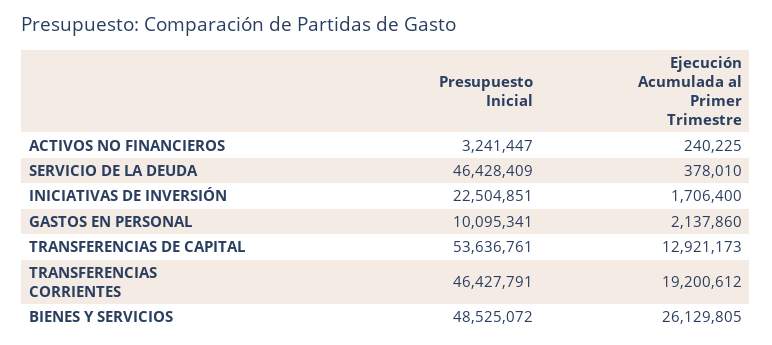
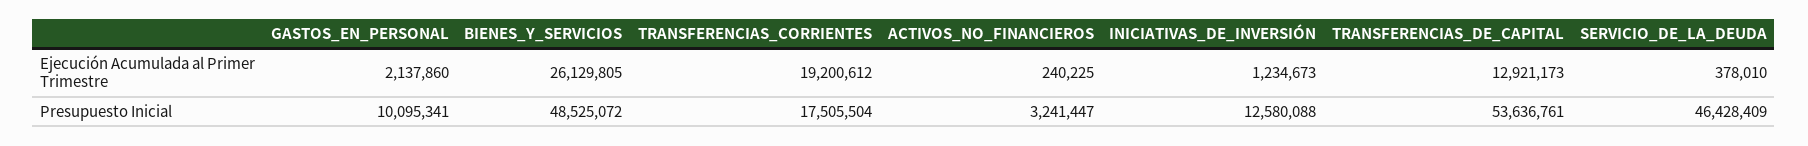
Presupuesto Inicial, INICIATIVAS DE INVERSIÓN: 22504851 -> 12580088
Ejecución Acumulada al Primer Trimestre, INICIATIVAS DE INVERSIÓN: 1706400 -> 1234673
Presupuesto Inicial, TRANSFERENCIAS CORRIENTES: 46427791 -> 17505504

